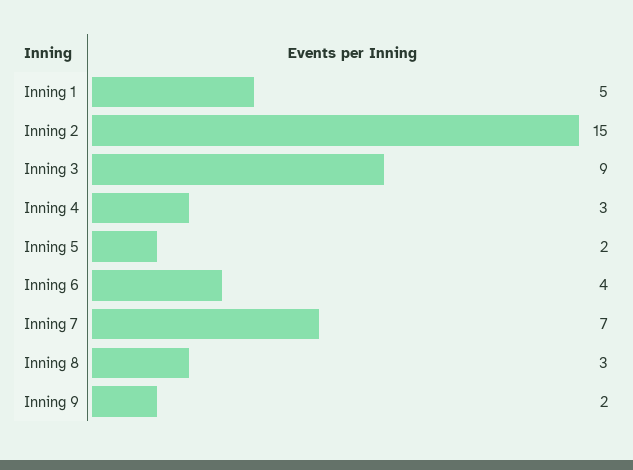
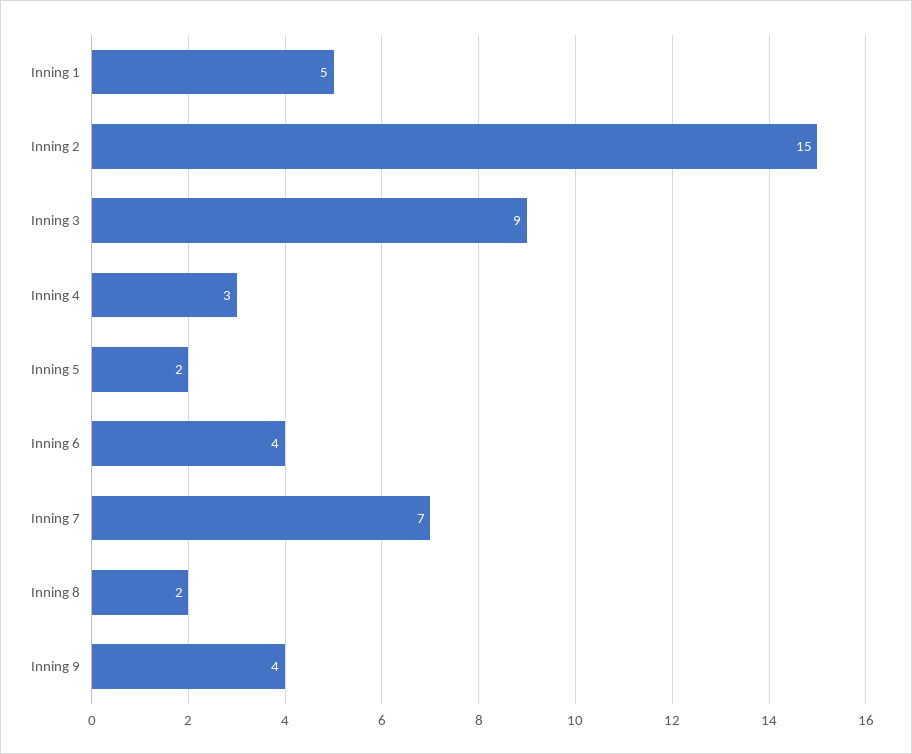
Inning 8: 3 -> 2
Inning 9: 2 -> 4

